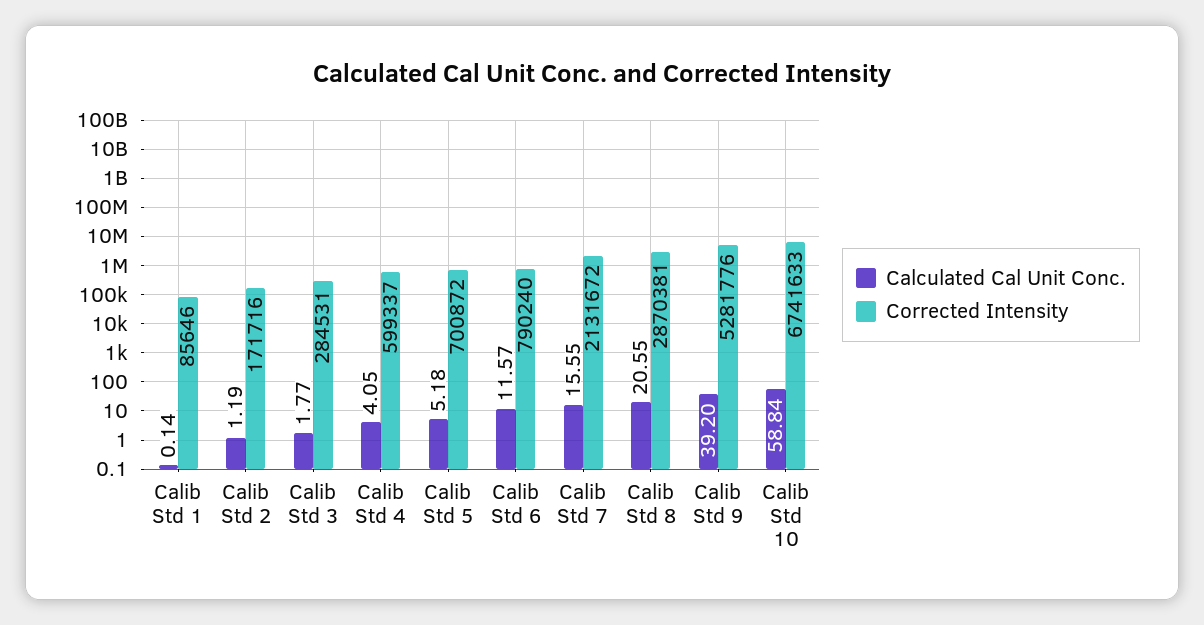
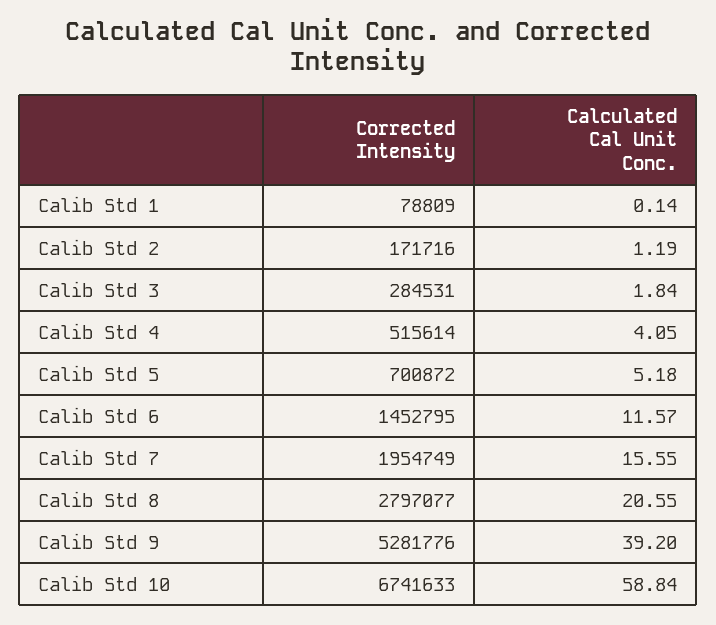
Corrected Intensity, Calib Std 1: 85646 -> 78809
Calculated Cal Unit Conc., Calib Std 3: 1.77 -> 1.84
Corrected Intensity, Calib Std 4: 599337 -> 515614
Corrected Intensity, Calib Std 6: 790240 -> 1452795
Corrected Intensity, Calib Std 7: 2131672 -> 1954749
Corrected Intensity, Calib Std 8: 2870381 -> 2797077

